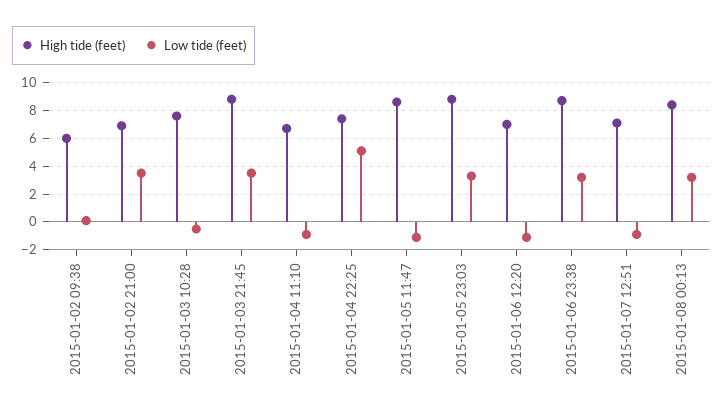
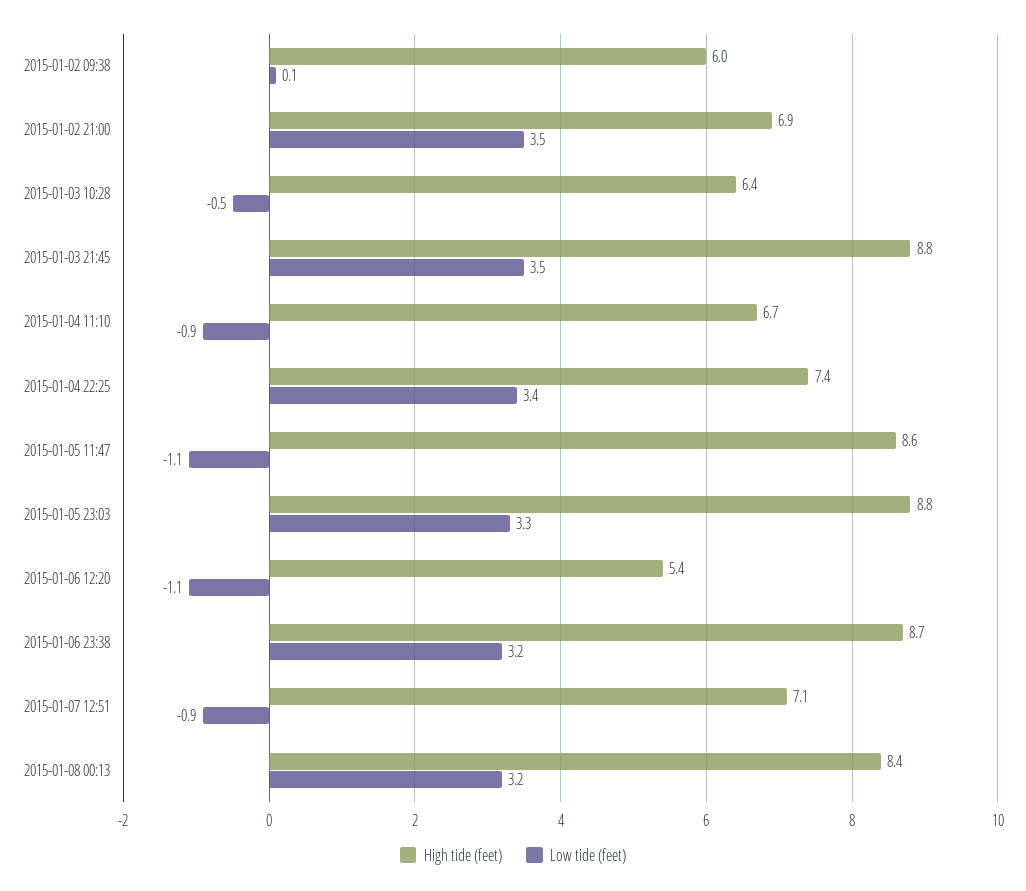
High tide (feet), 2015-01-03 10:28: 7.5 -> 6.4
Low tide (feet), 2015-01-04 22:25: 5 -> 3.4
High tide (feet), 2015-01-06 12:20: 7 -> 5.4

